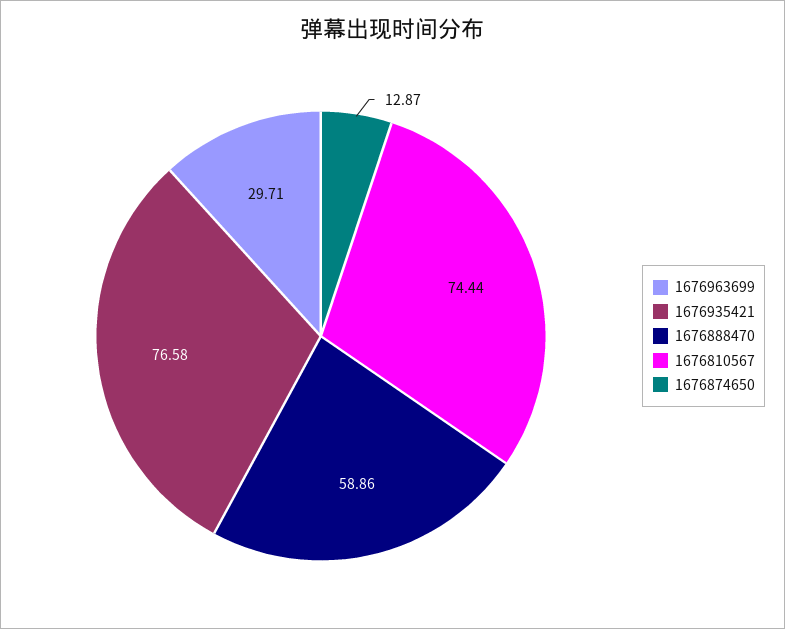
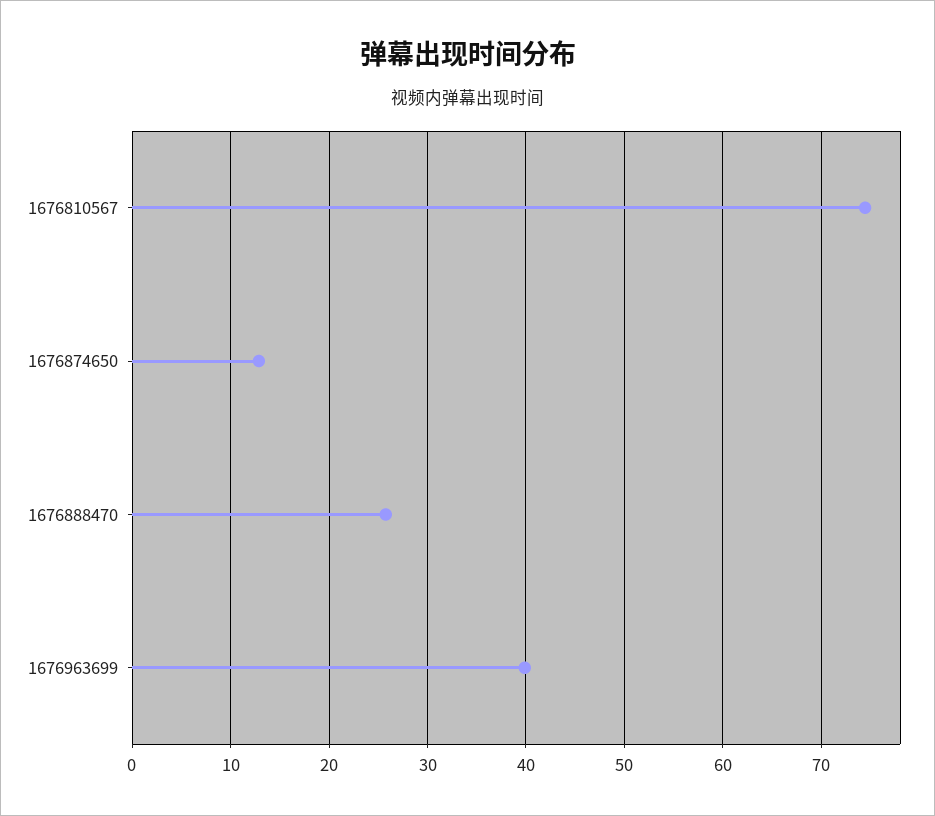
1676963699: 29.71 -> 40
1676935421: 76.58 -> none
1676888470: 58.86 -> 26

